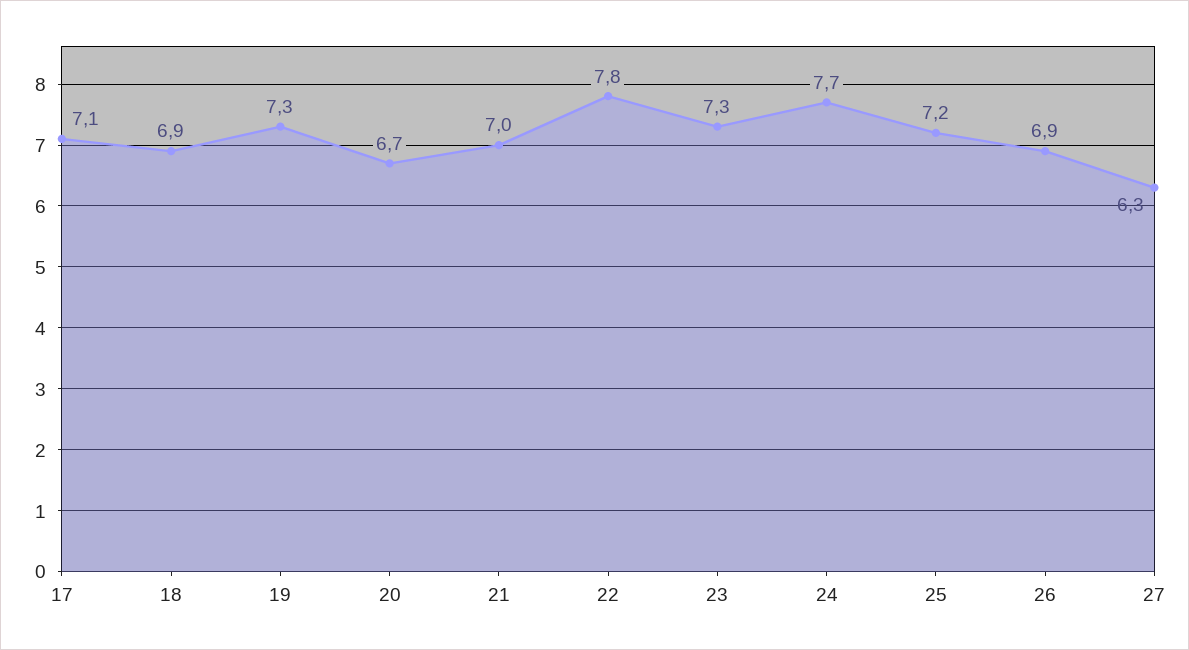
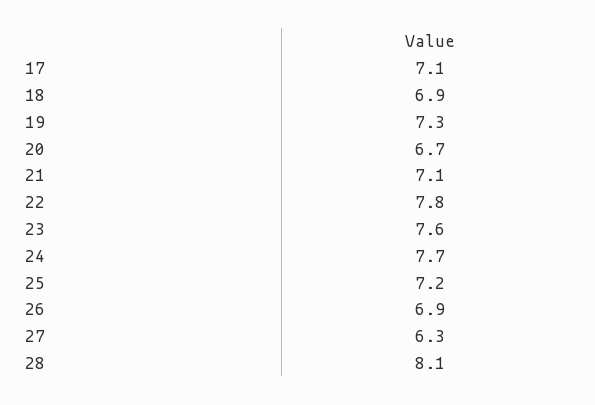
21: 7 -> 7.1
23: 7.3 -> 7.6
28: none -> 8.1

